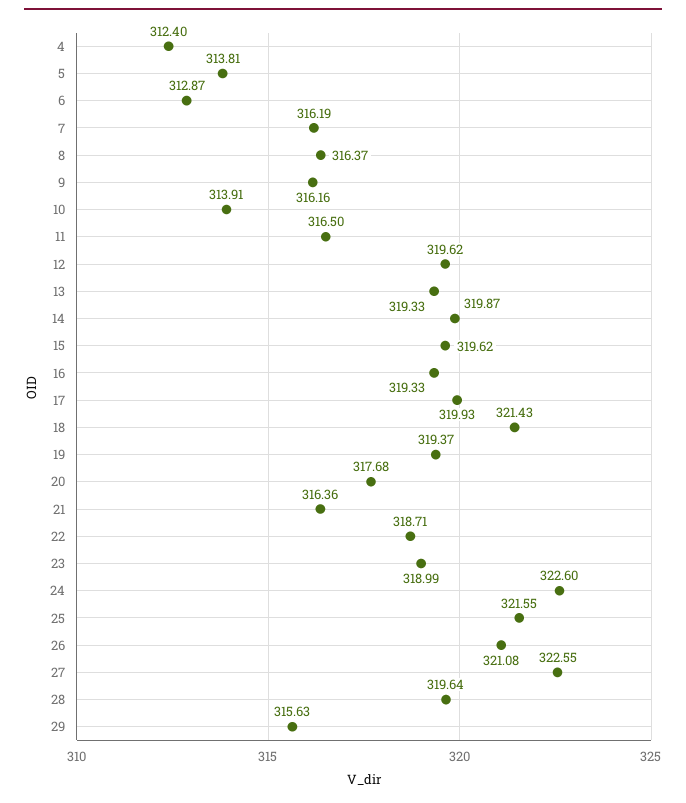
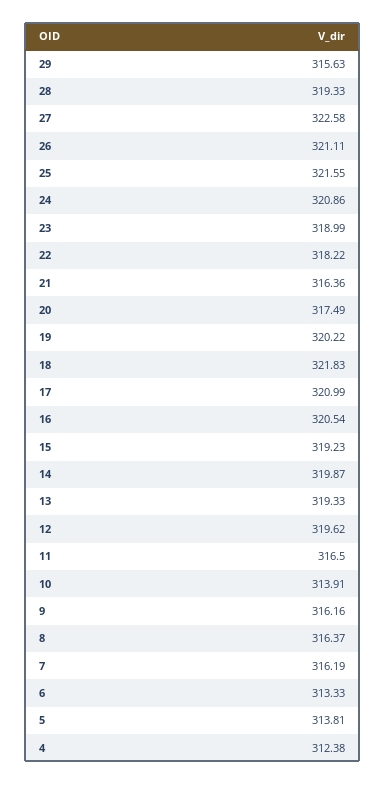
4: 312.4 -> 312.38
6: 312.87 -> 313.33
15: 319.62 -> 319.23
16: 319.33 -> 320.54
17: 319.93 -> 320.99
18: 321.43 -> 321.83
19: 319.37 -> 320.22
20: 317.68 -> 317.49
22: 318.71 -> 318.22
24: 322.6 -> 320.86
26: 321.08 -> 321.11
27: 322.55 -> 322.58
28: 319.64 -> 319.33

